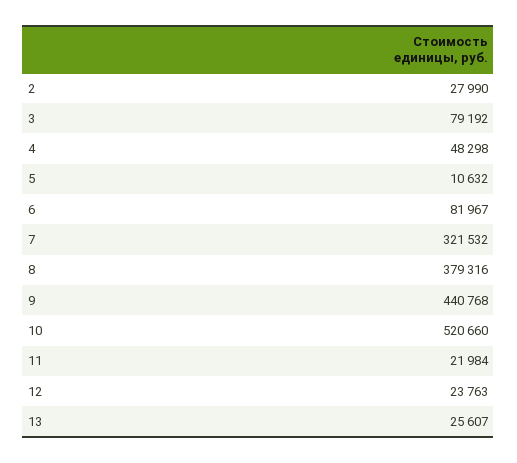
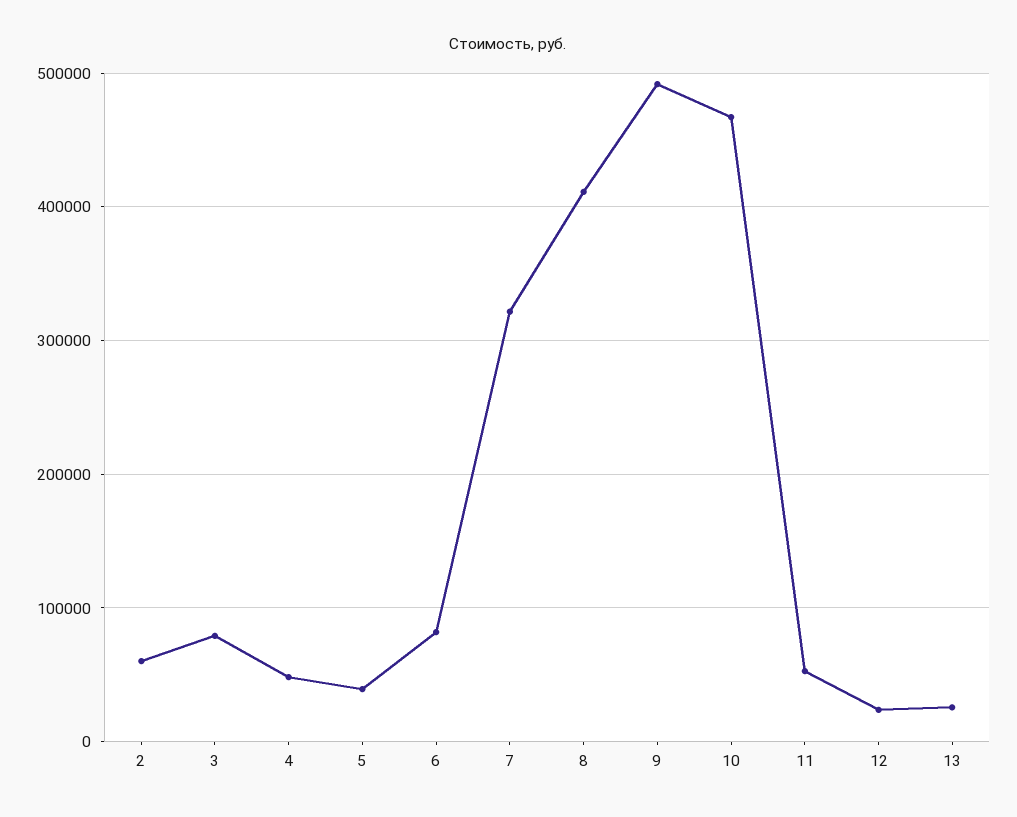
2: 27990 -> 60000
5: 10632 -> 40000
8: 379316 -> 410000
9: 440768 -> 490000
10: 520660 -> 470000
11: 21984 -> 50000

